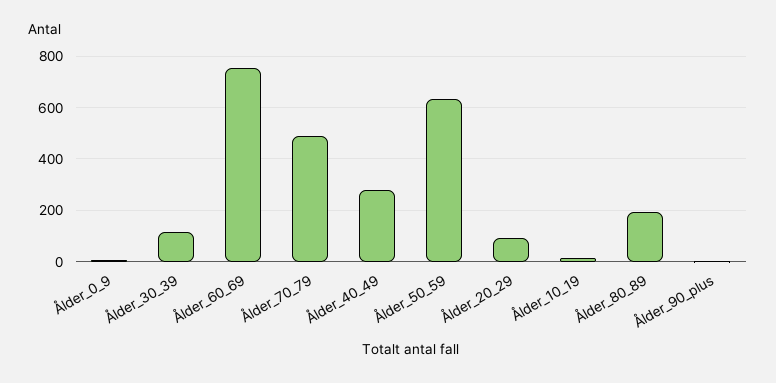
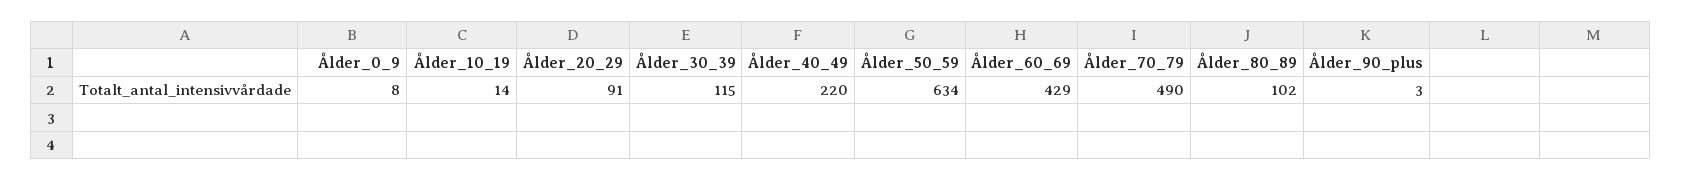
Ålder_60_69: 750 -> 429
Ålder_40_49: 275 -> 220
Ålder_80_89: 200 -> 102

